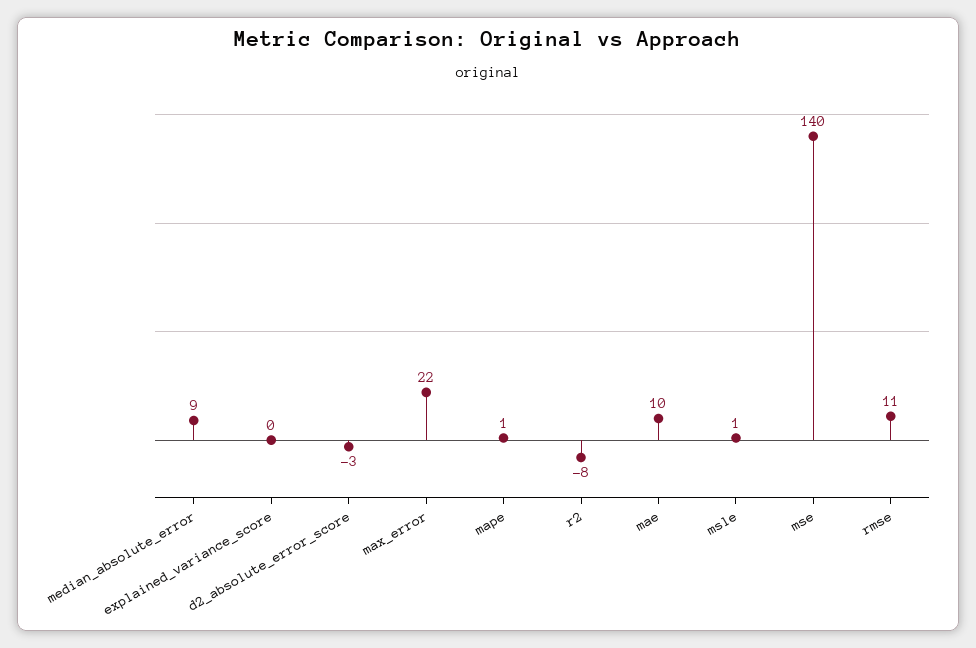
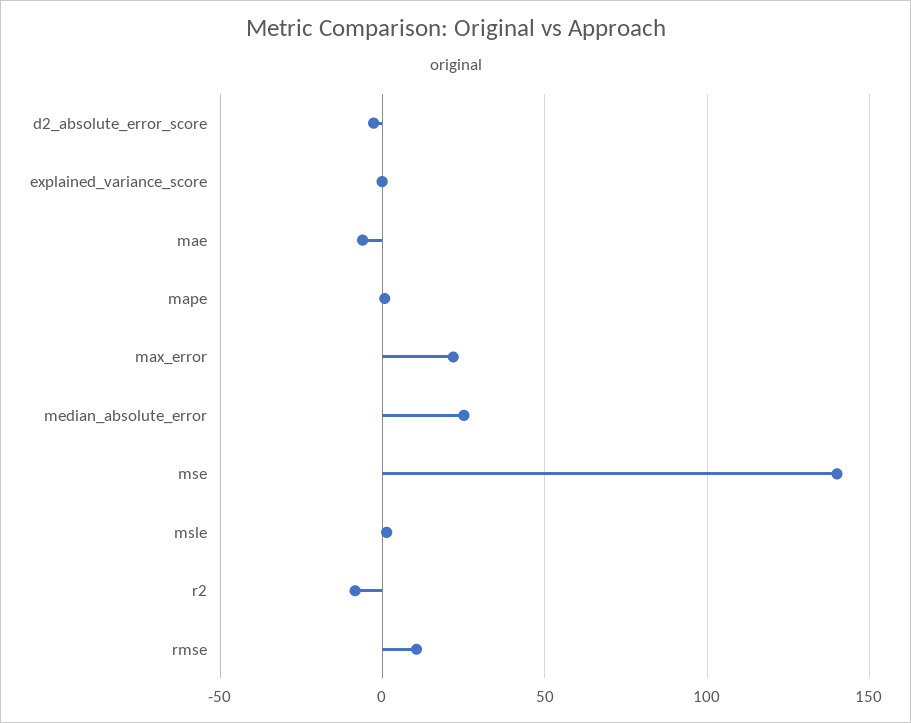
median_absolute_error: 9 -> 25
mae: 10 -> -5

